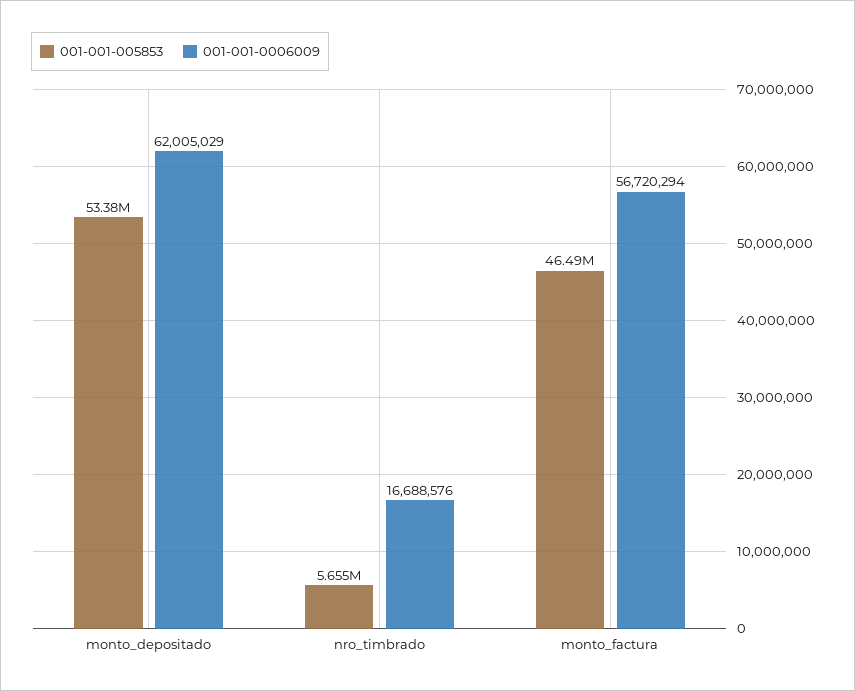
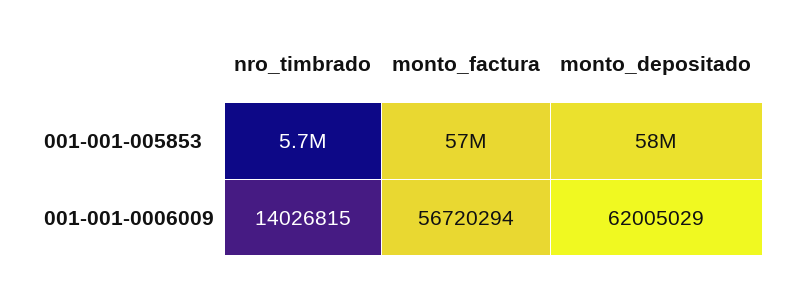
001-001-005853, monto_depositado: 53380000 -> 58000000
001-001-0006009, nro_timbrado: 16688576 -> 14026815
001-001-005853, monto_factura: 46490000 -> 57000000

